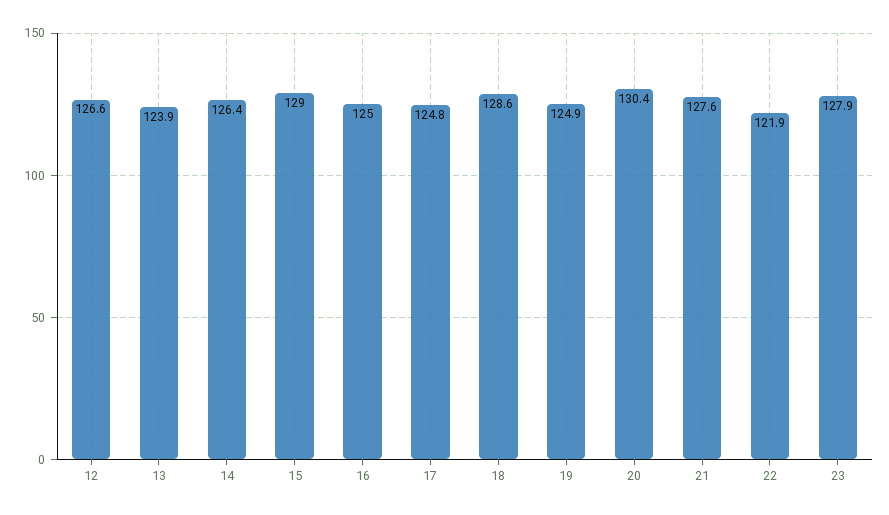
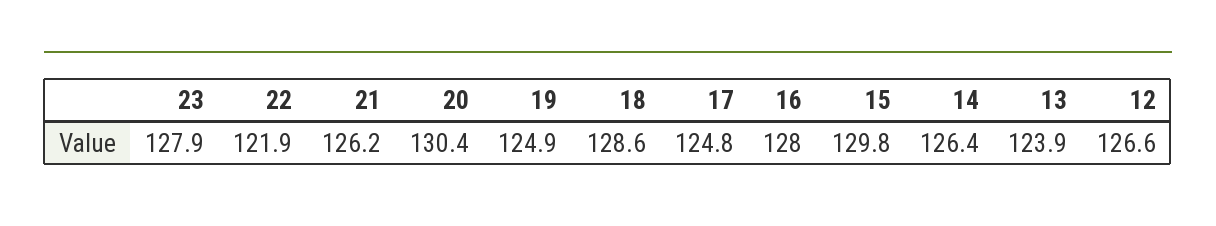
15: 129 -> 129.8
16: 125 -> 128
21: 127.6 -> 126.2

